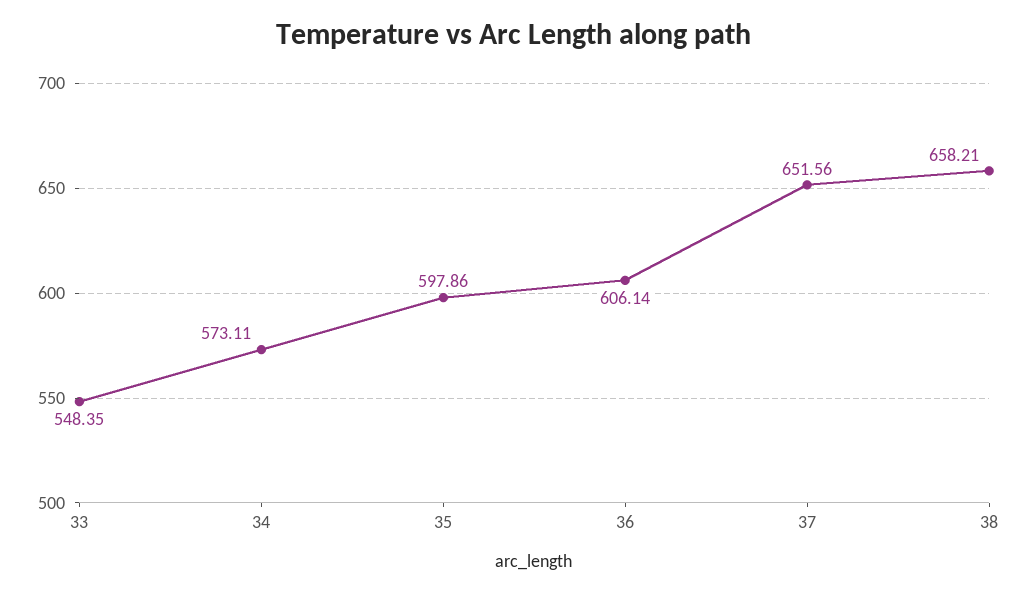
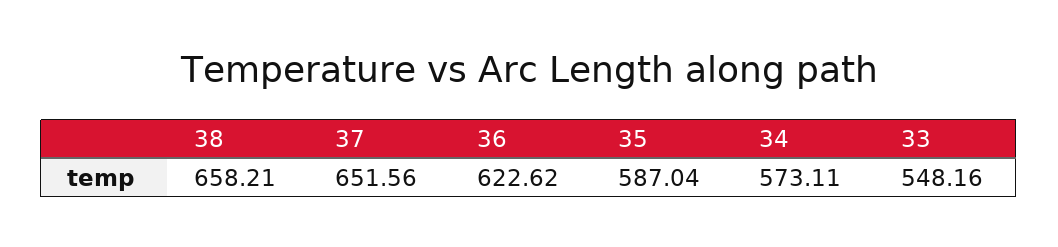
33: 548.35 -> 548.16
35: 597.86 -> 587.04
36: 606.14 -> 622.62

